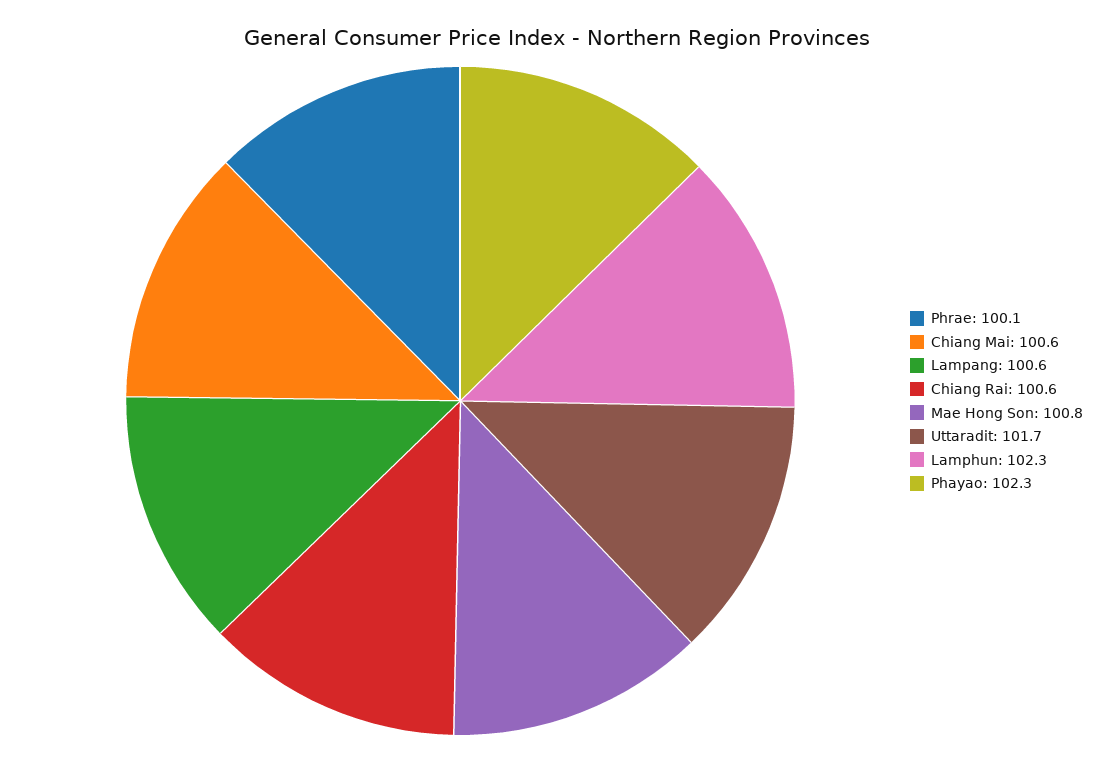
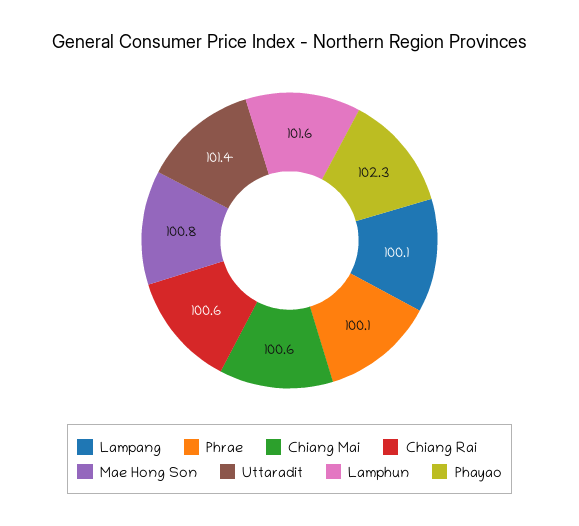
Lampang: 100.6 -> 100.1
Uttaradit: 101.7 -> 101.4
Lamphun: 102.3 -> 101.6

